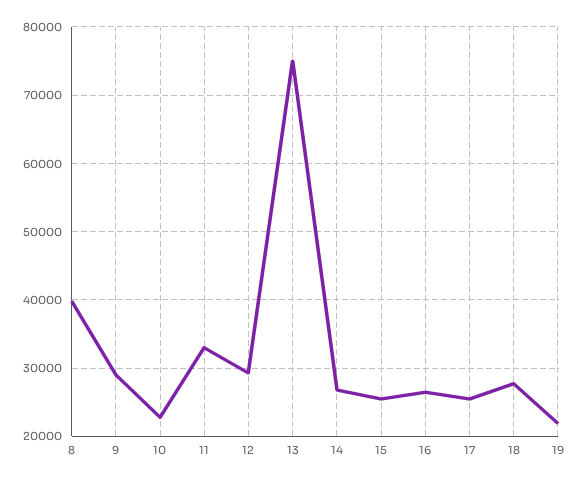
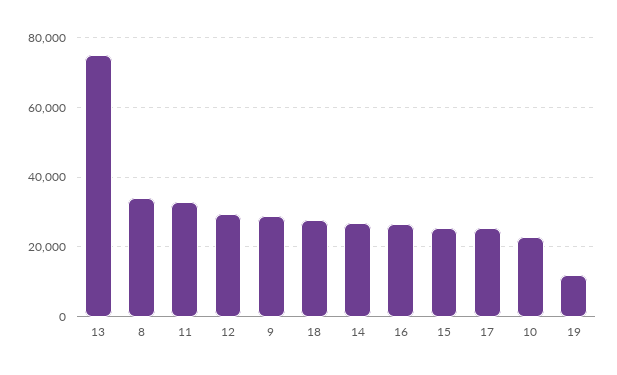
8: 40000 -> 34000
19: 22000 -> 12000

